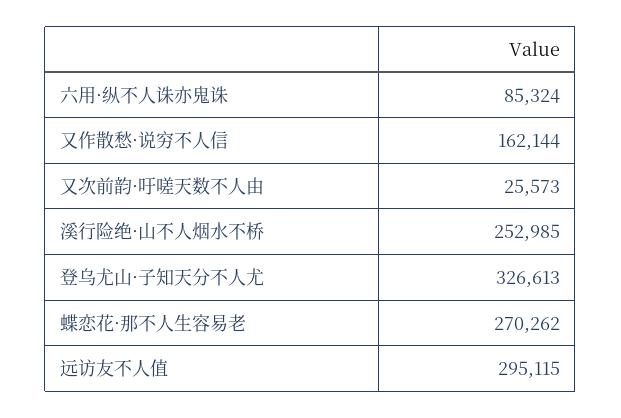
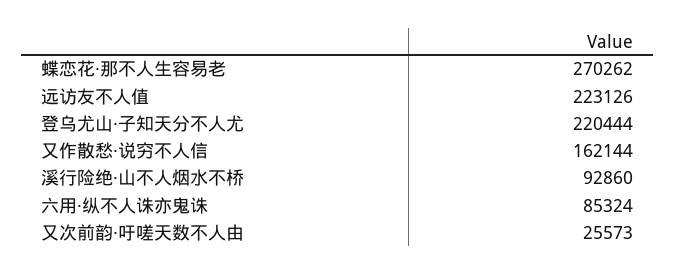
溪行险绝·山不人烟水不桥: 252985 -> 92860
登乌尤山·子知天分不人尤: 326613 -> 220444
远访友不人值: 295115 -> 223126

